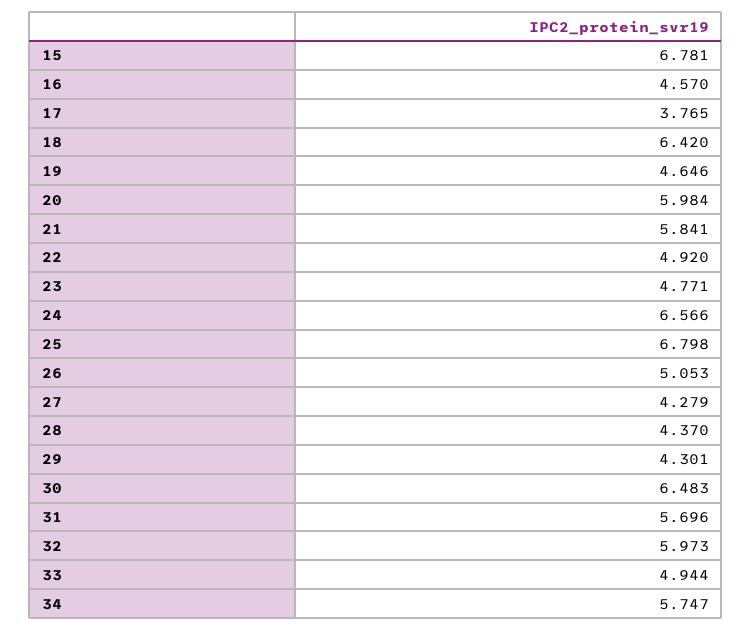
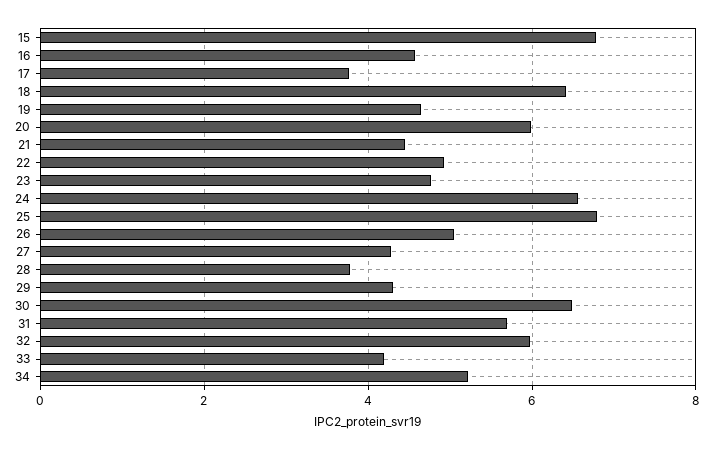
21: 5.841 -> 4.4
28: 4.37 -> 3.8
33: 4.944 -> 4.2
34: 5.747 -> 5.2

